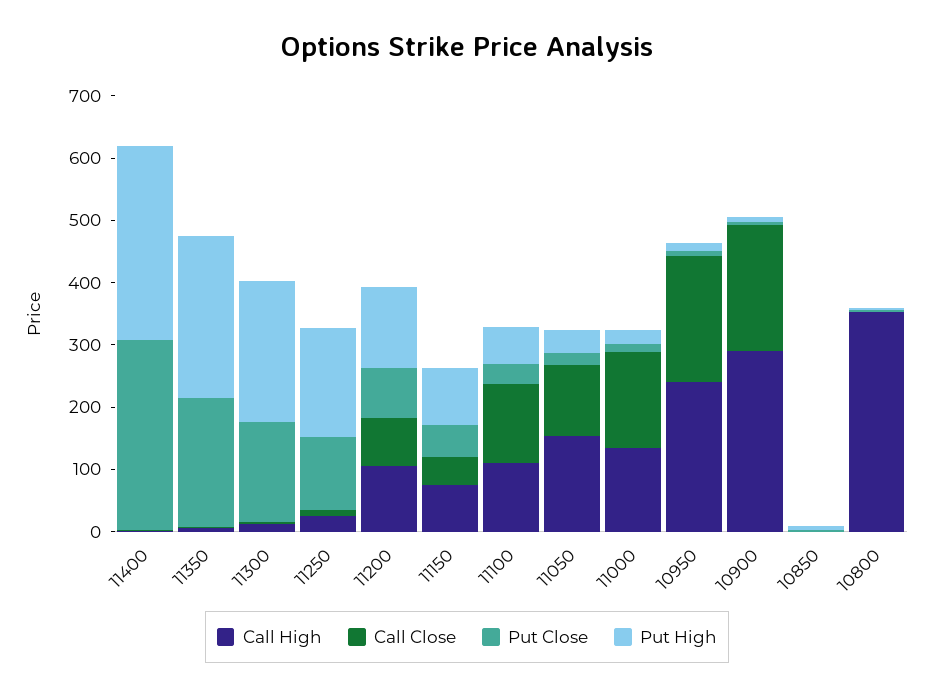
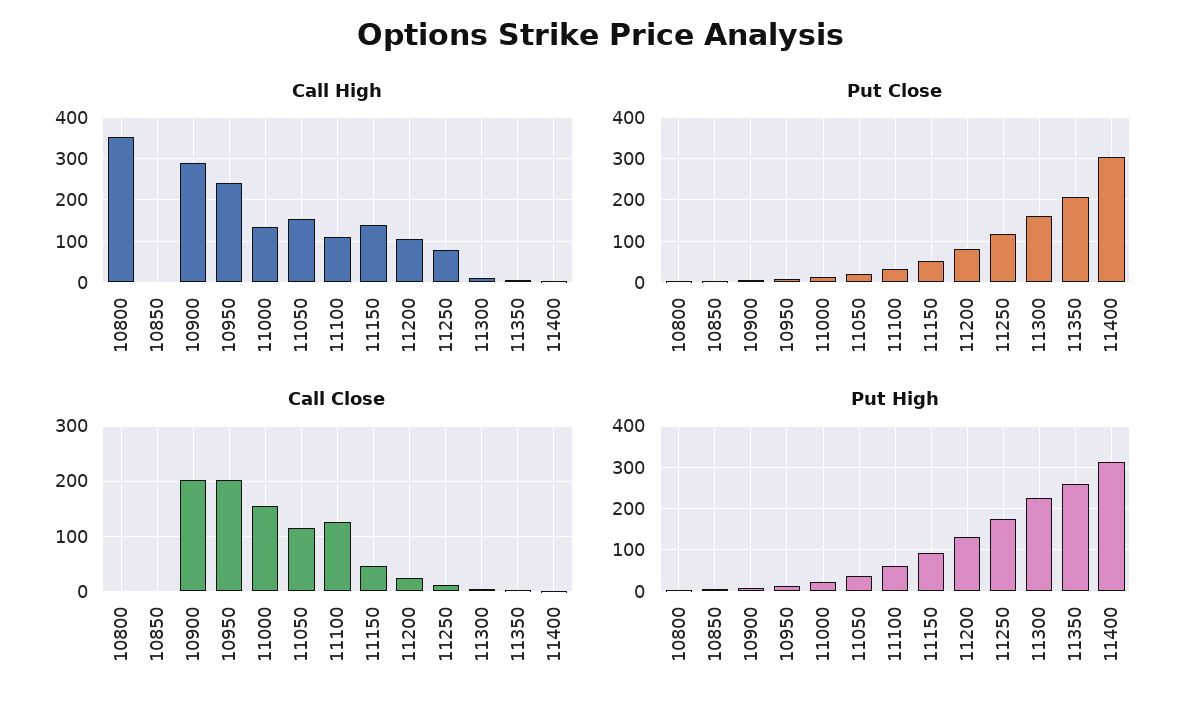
Call High, 11250: 20 -> 80
Call Close, 11200: 80 -> 20
Call High, 11150: 80 -> 140

